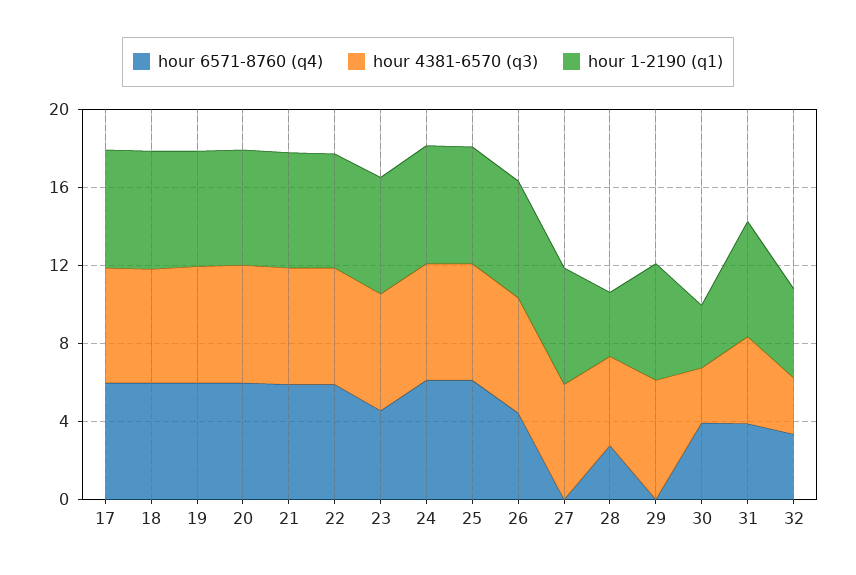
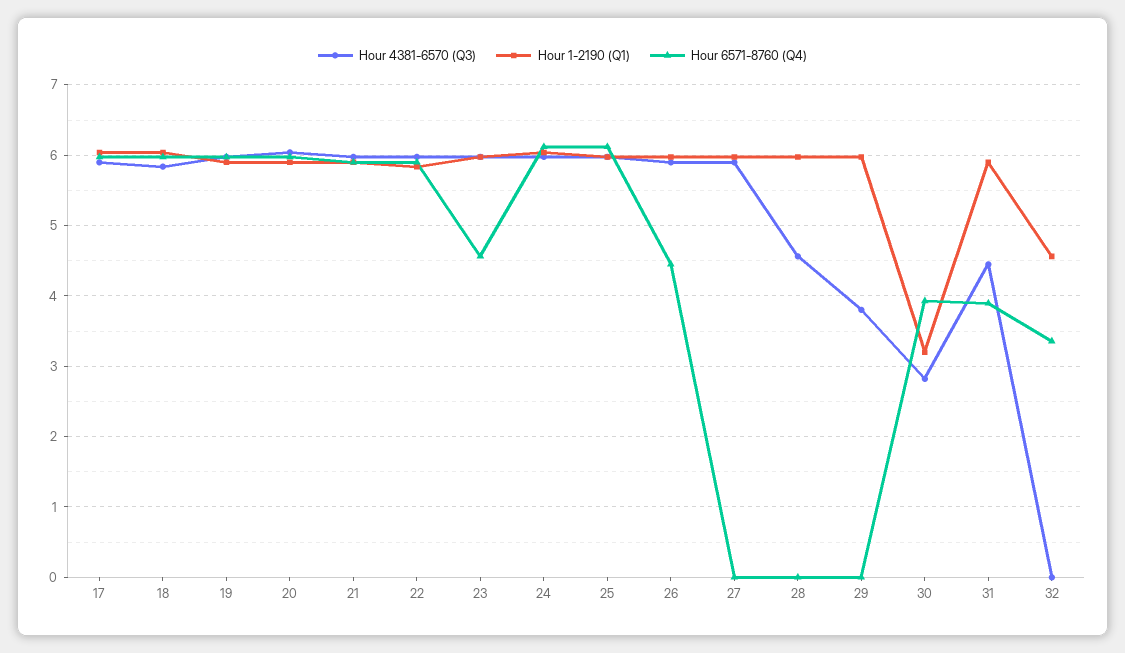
hour 6571-8760 (q4), 28: 3 -> 0
hour 1-2190 (q1), 28: 3 -> 6
hour 4381-6570 (q3), 29: 6 -> 3.8
hour 4381-6570 (q3), 32: 3 -> 0

